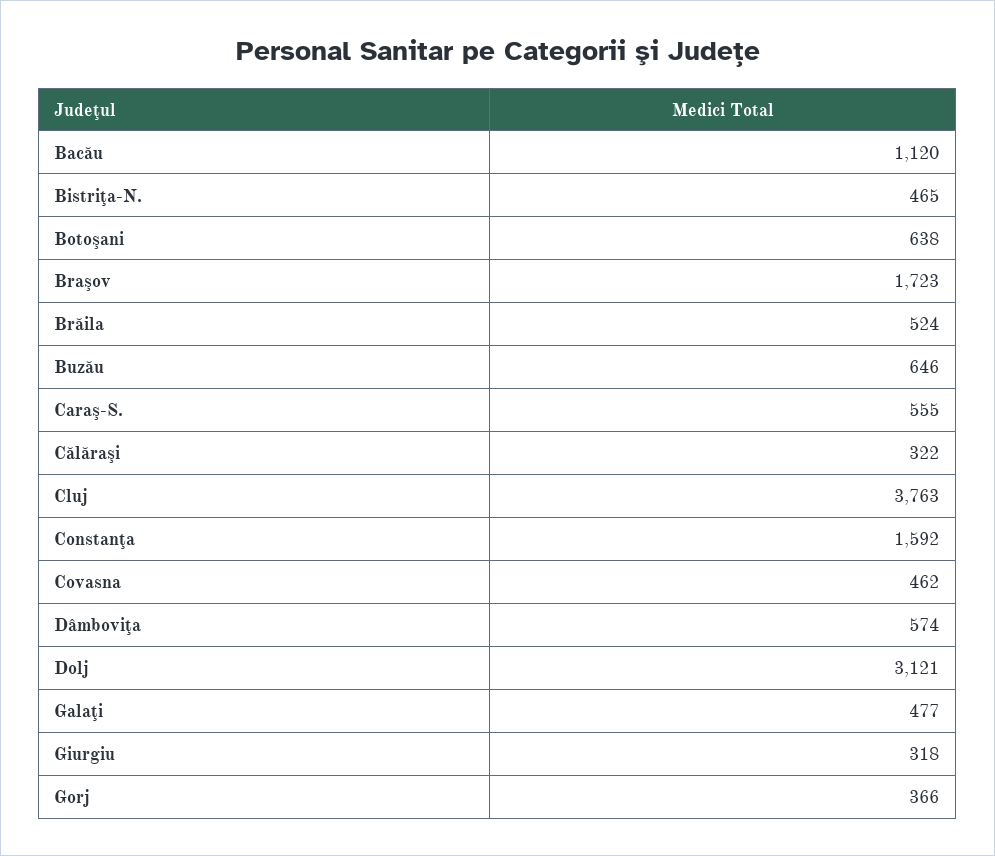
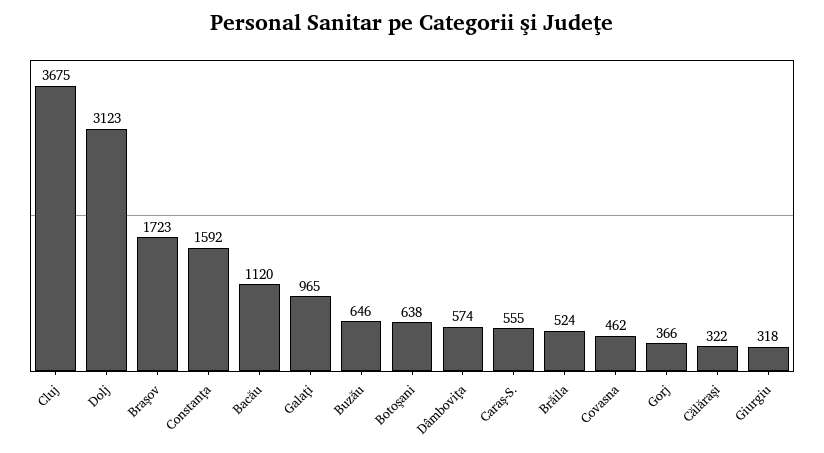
Bistriţa-N.: 465 -> none
Cluj: 3763 -> 3675
Dolj: 3121 -> 3123
Galaţi: 477 -> 965

